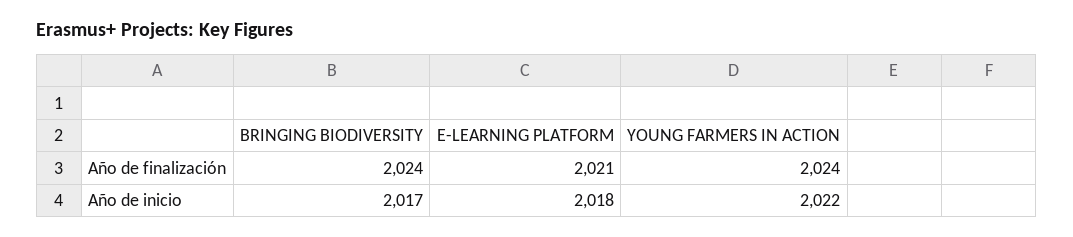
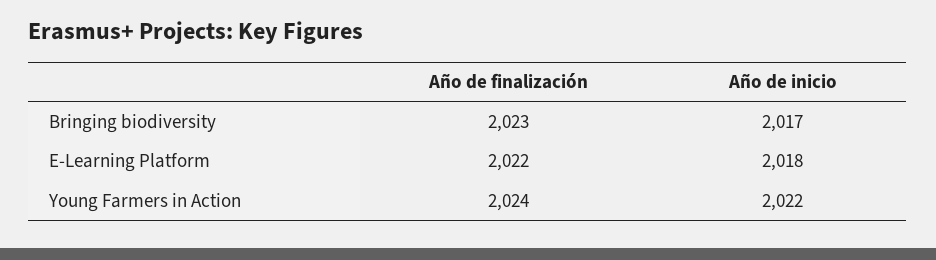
BRINGING BIODIVERSITY, Año de finalización: 2024 -> 2023
E-LEARNING PLATFORM, Año de finalización: 2021 -> 2022

